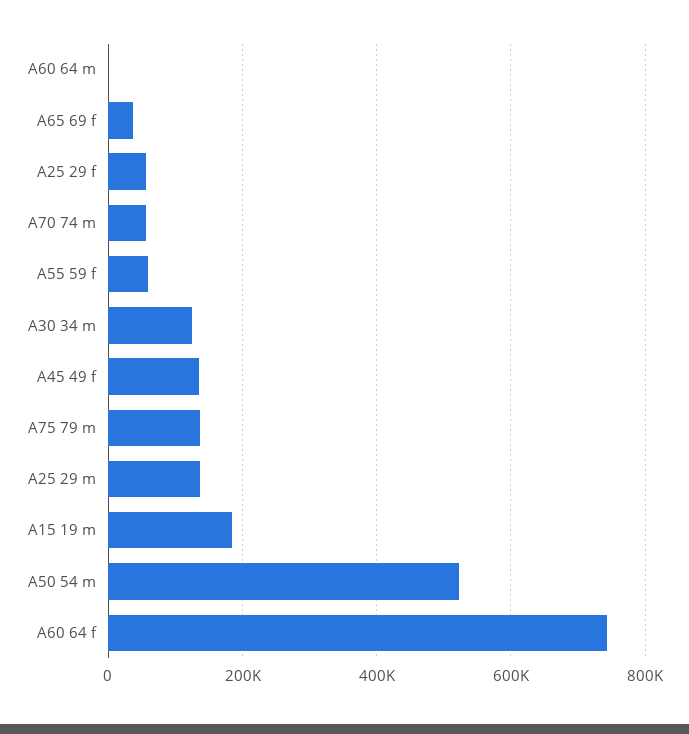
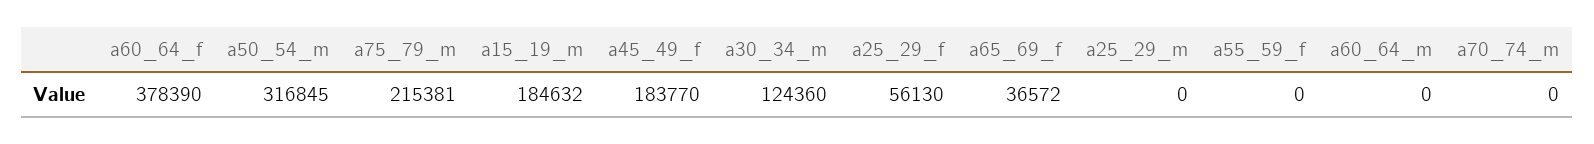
A70 74 m: 60000 -> 0
A55 59 f: 60000 -> 0
A45 49 f: 140000 -> 183770
A75 79 m: 140000 -> 215381
A25 29 m: 140000 -> 0
A50 54 m: 520000 -> 316845
A60 64 f: 740000 -> 378390

